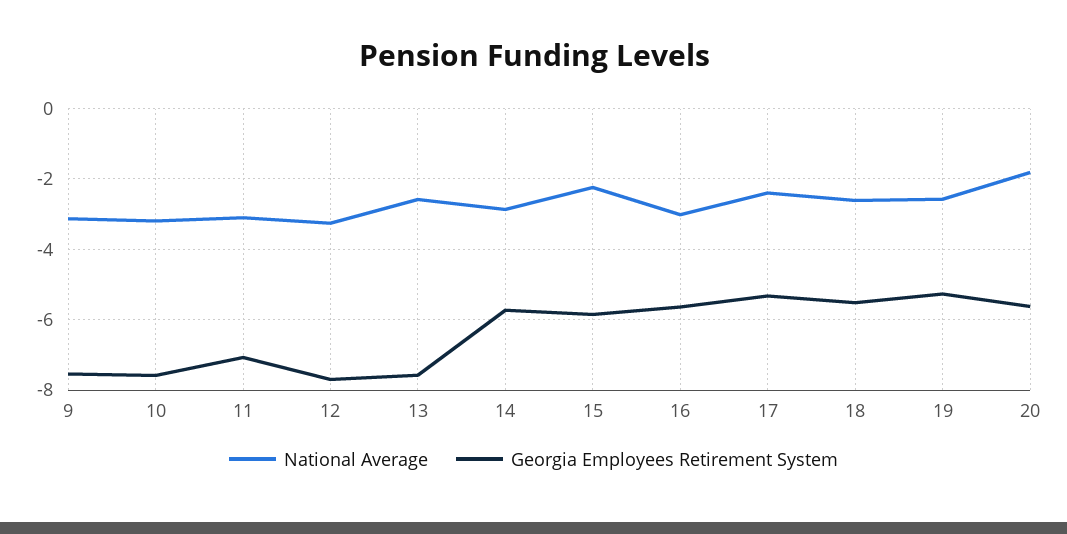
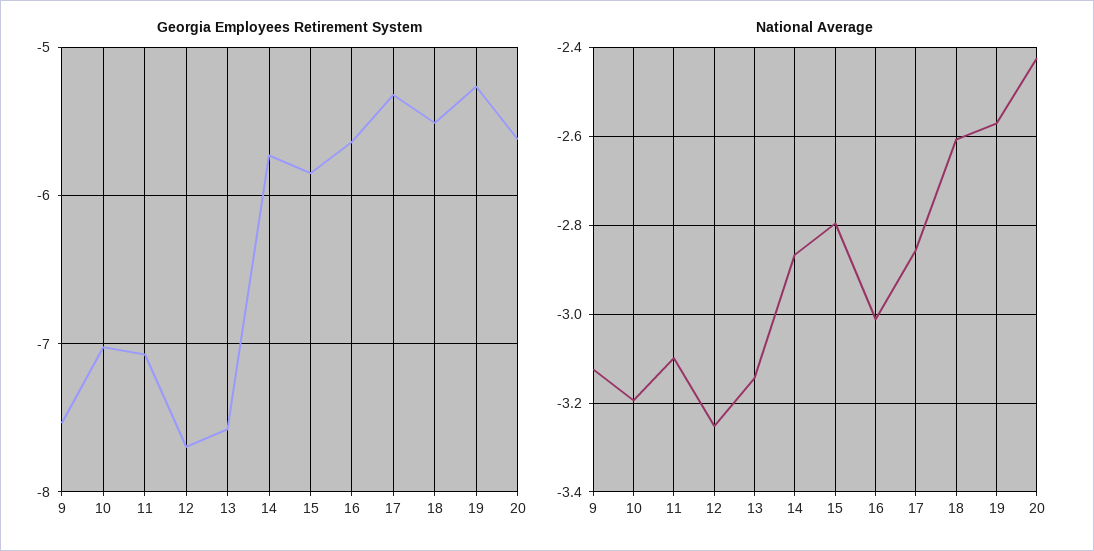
Georgia Employees Retirement System, 10: -7.6 -> -7
National Average, 13: -2.6 -> -3.14
National Average, 15: -2.2 -> -2.8
National Average, 17: -2.4 -> -2.86
National Average, 20: -1.8 -> -2.42

